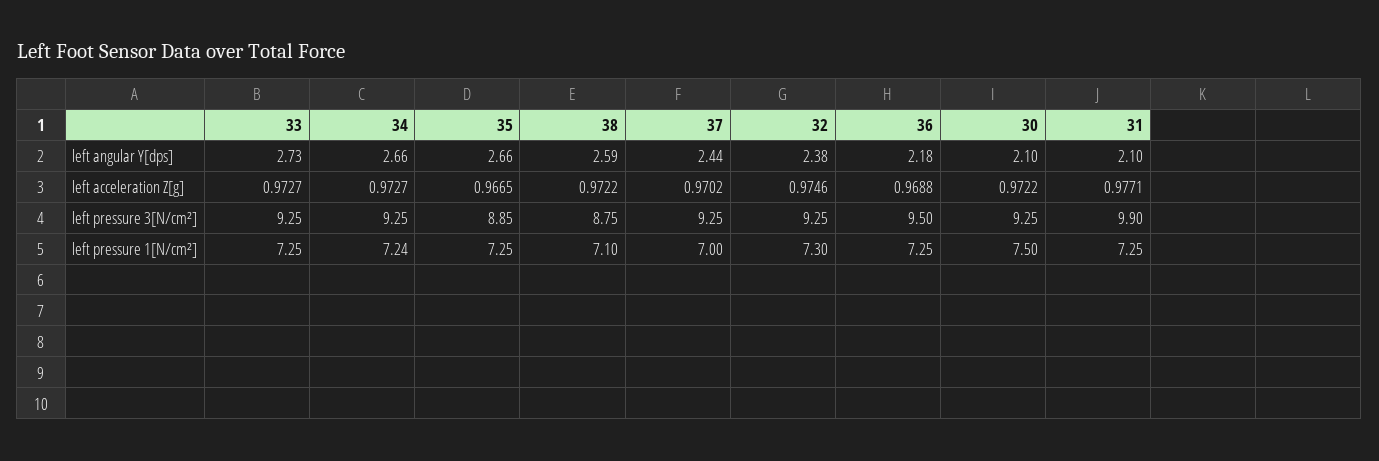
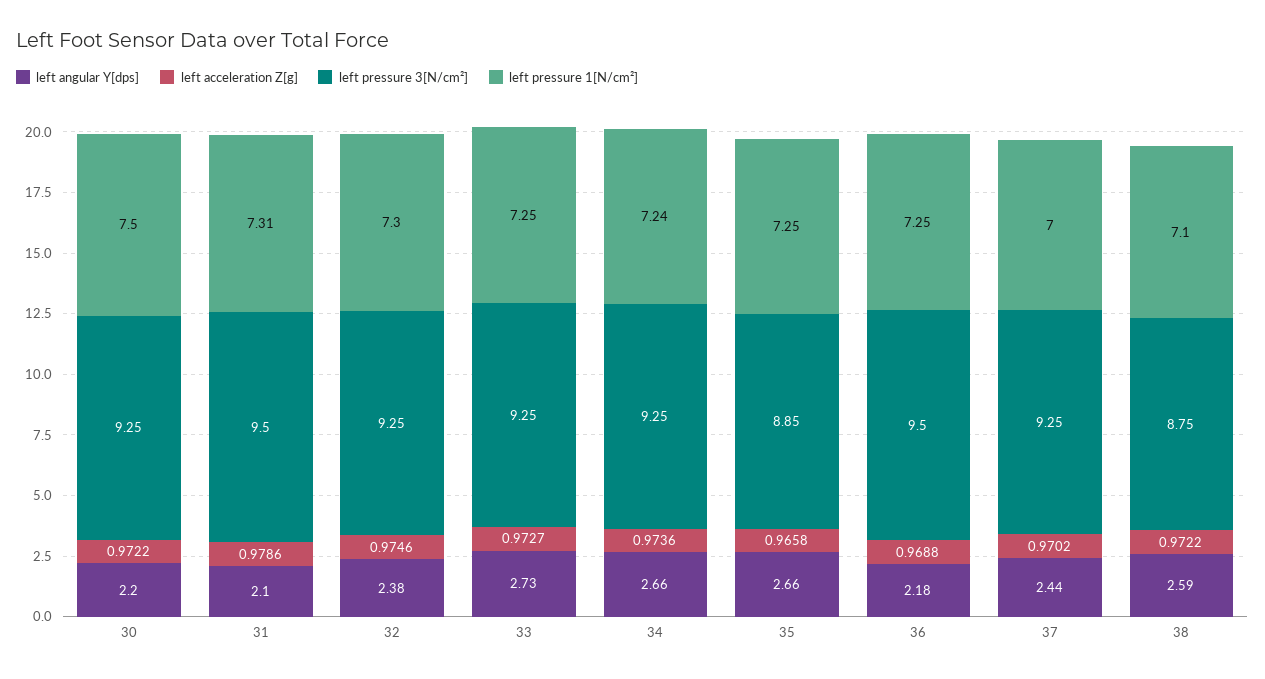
left angular Y[dps], 30: 2.1 -> 2.2
left acceleration Z[g], 34: 0.9727 -> 0.9736
left acceleration Z[g], 35: 0.9665 -> 0.9658
left acceleration Z[g], 31: 0.9771 -> 0.9786
left pressure 3[N/cm²], 31: 9.9 -> 9.5
left pressure 1[N/cm²], 31: 7.25 -> 7.31

